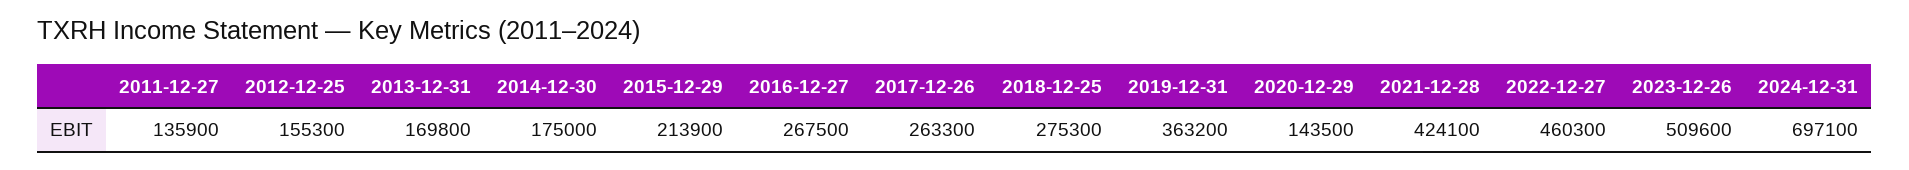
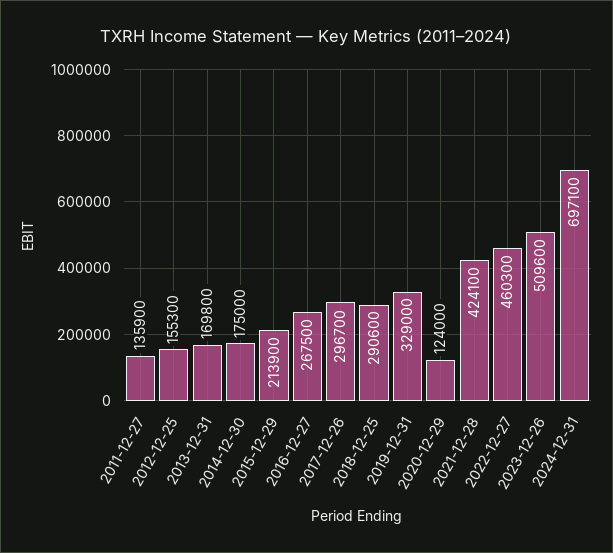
2017-12-26: 263300 -> 296700
2018-12-25: 275300 -> 290600
2019-12-31: 363200 -> 329000
2020-12-29: 143500 -> 124000

